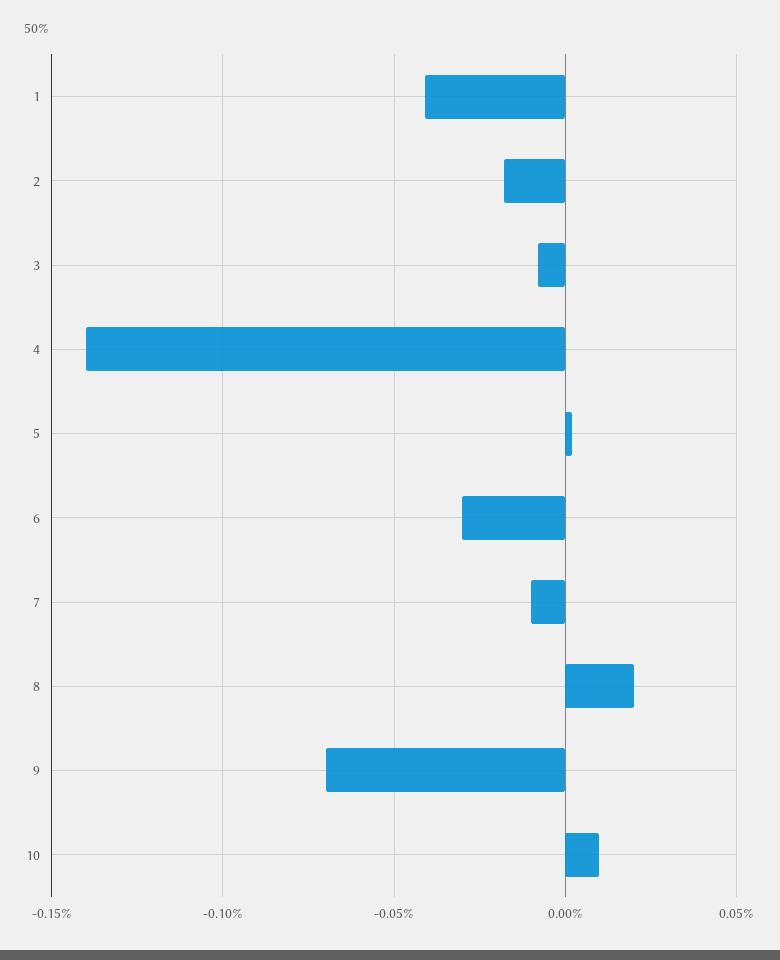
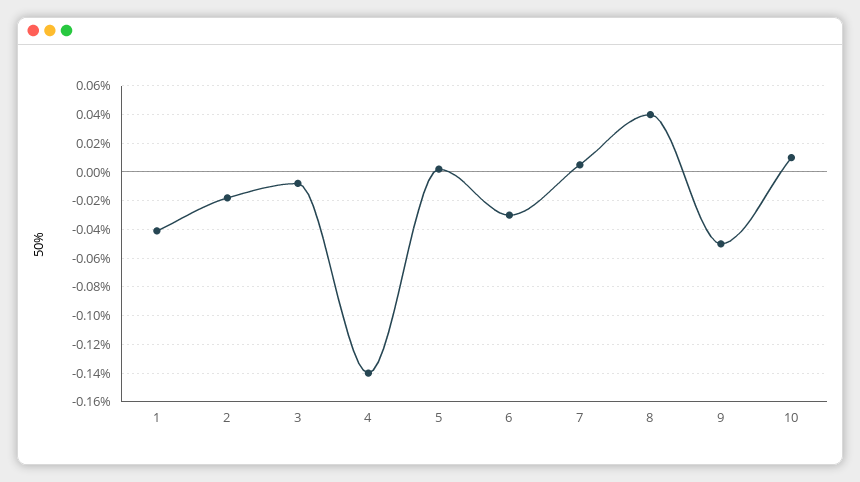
7: -0.01 -> 0.005
8: 0.02 -> 0.04
9: -0.07 -> -0.05

